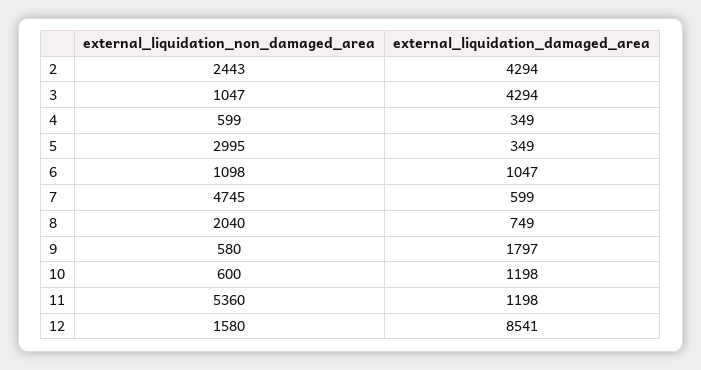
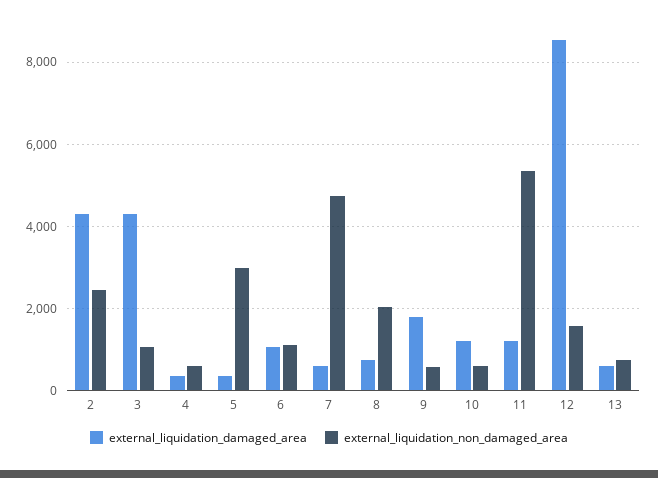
external_liquidation_damaged_area, 13: none -> 600
external_liquidation_non_damaged_area, 13: none -> 800

